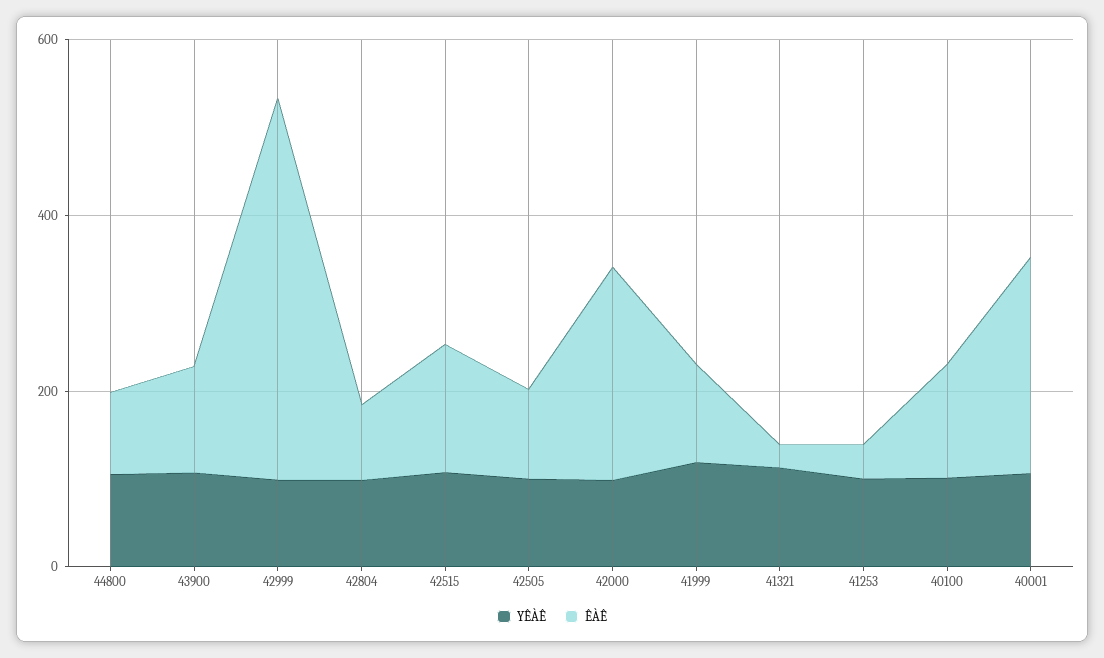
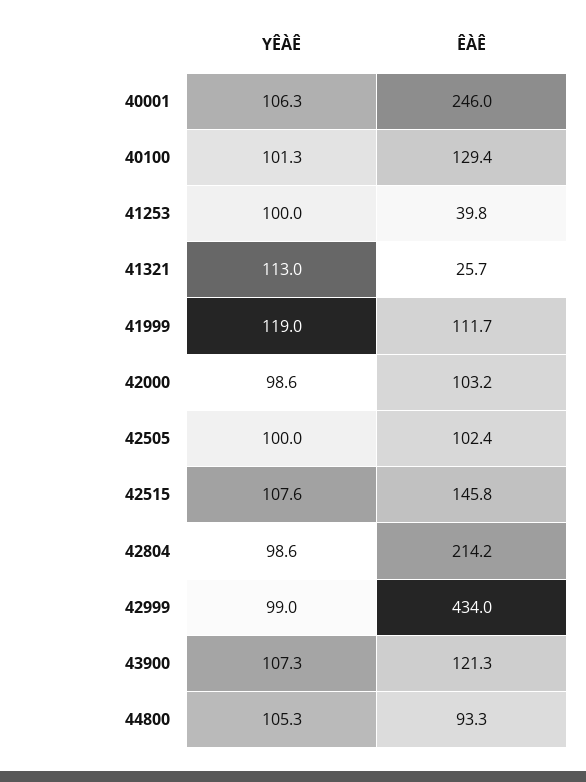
ÊÀÊ, 42804: 100 -> 214.2
ÊÀÊ, 42000: 250 -> 103.2

